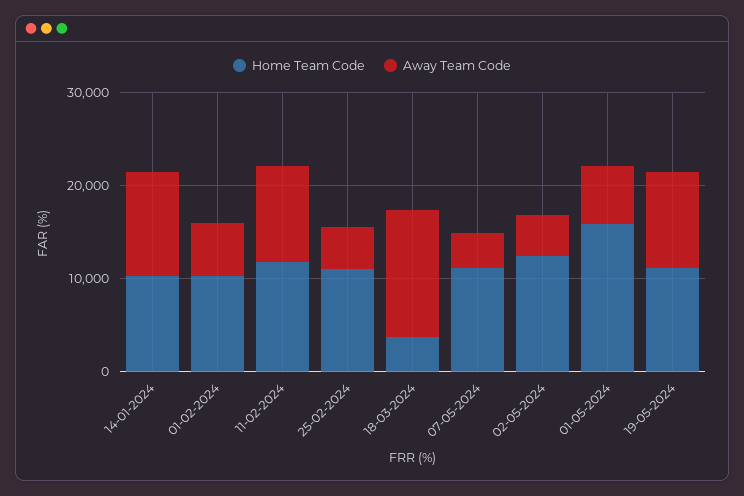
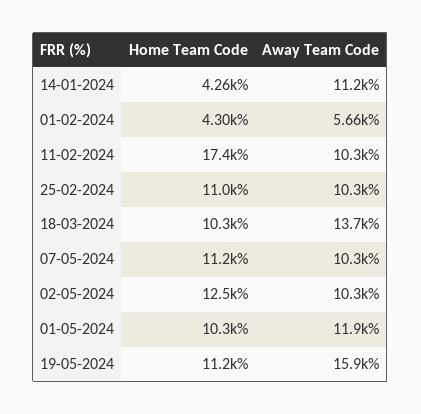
Home Team Code, 14-01-2024: 10000 -> 4260
Home Team Code, 01-02-2024: 10000 -> 4300
Home Team Code, 11-02-2024: 12000 -> 17400
Away Team Code, 25-02-2024: 4000 -> 10300
Home Team Code, 18-03-2024: 4000 -> 10300
Away Team Code, 07-05-2024: 4000 -> 10300
Away Team Code, 02-05-2024: 4000 -> 10300
Home Team Code, 01-05-2024: 16000 -> 10300
Away Team Code, 01-05-2024: 6000 -> 11900
Away Team Code, 19-05-2024: 10000 -> 15900

